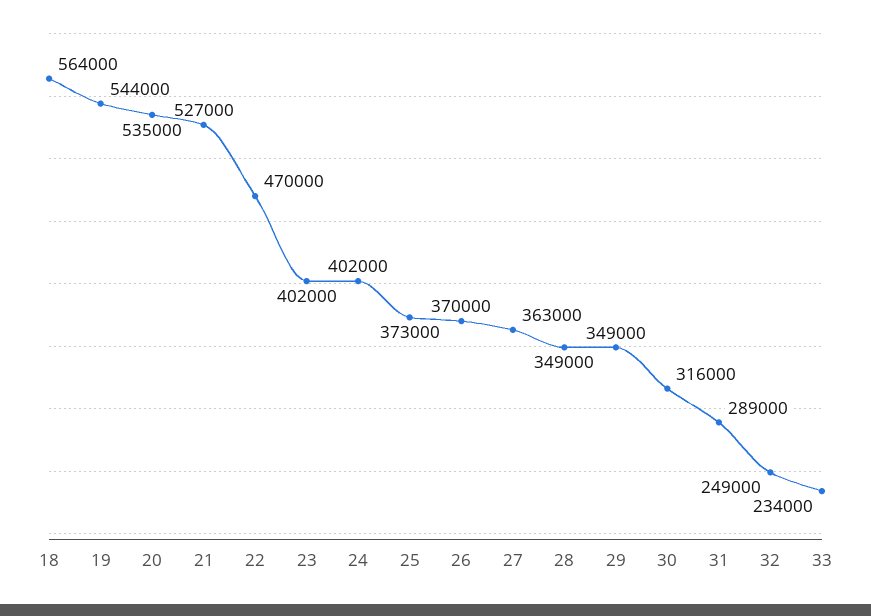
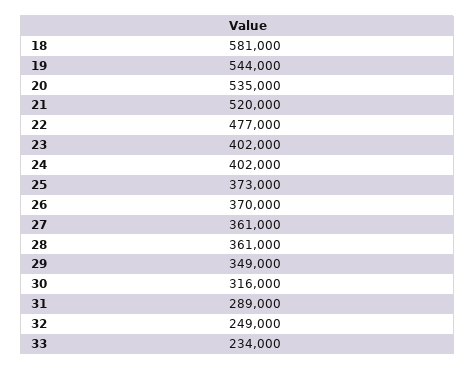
18: 564000 -> 581000
21: 527000 -> 520000
22: 470000 -> 477000
27: 363000 -> 361000
28: 349000 -> 361000

